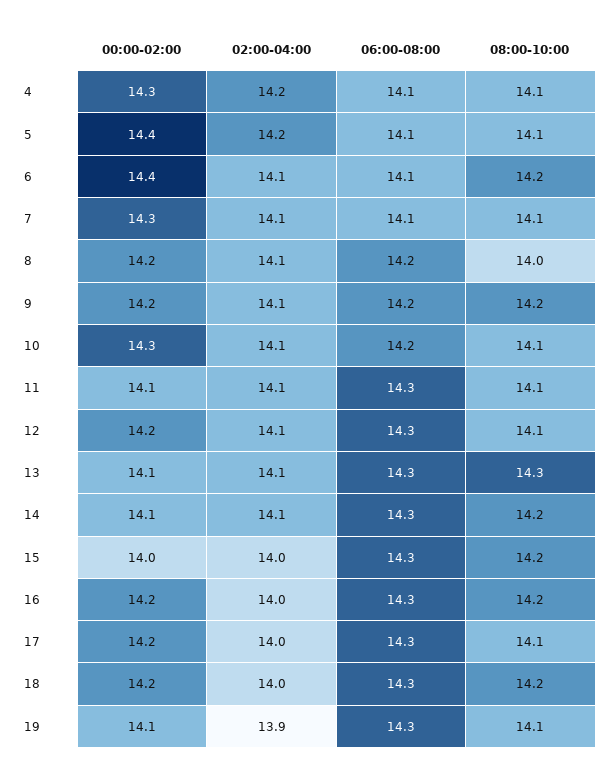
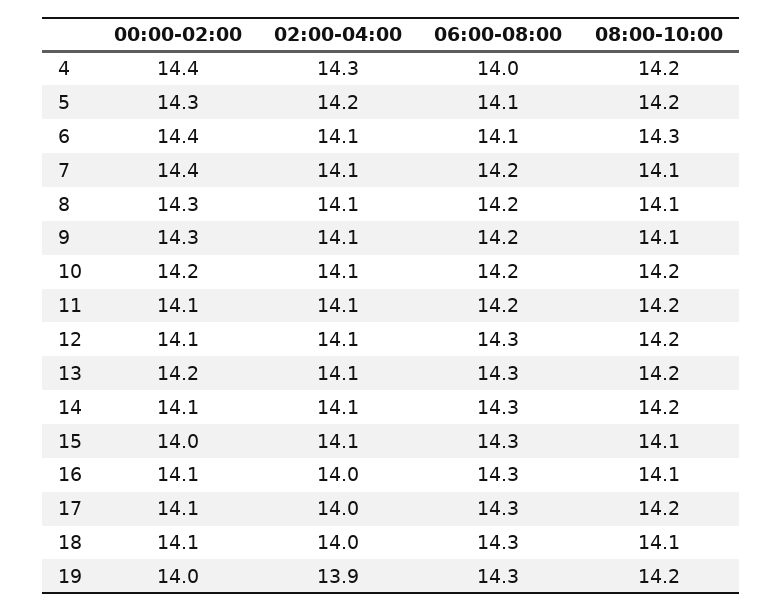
00:00-02:00, 4: 14.3 -> 14.4
02:00-04:00, 4: 14.2 -> 14.3
06:00-08:00, 4: 14.1 -> 14
08:00-10:00, 4: 14.1 -> 14.2
00:00-02:00, 5: 14.4 -> 14.3
08:00-10:00, 5: 14.1 -> 14.2
08:00-10:00, 6: 14.2 -> 14.3
00:00-02:00, 7: 14.3 -> 14.4
06:00-08:00, 7: 14.1 -> 14.2
00:00-02:00, 8: 14.2 -> 14.3
08:00-10:00, 8: 14 -> 14.1
00:00-02:00, 9: 14.2 -> 14.3
08:00-10:00, 9: 14.2 -> 14.1
00:00-02:00, 10: 14.3 -> 14.2
08:00-10:00, 10: 14.1 -> 14.2
06:00-08:00, 11: 14.3 -> 14.2
08:00-10:00, 11: 14.1 -> 14.2
00:00-02:00, 12: 14.2 -> 14.1
08:00-10:00, 12: 14.1 -> 14.2
00:00-02:00, 13: 14.1 -> 14.2
08:00-10:00, 13: 14.3 -> 14.2
02:00-04:00, 15: 14 -> 14.1
08:00-10:00, 15: 14.2 -> 14.1
00:00-02:00, 16: 14.2 -> 14.1
08:00-10:00, 16: 14.2 -> 14.1
00:00-02:00, 17: 14.2 -> 14.1
08:00-10:00, 17: 14.1 -> 14.2
00:00-02:00, 18: 14.2 -> 14.1
08:00-10:00, 18: 14.2 -> 14.1
00:00-02:00, 19: 14.1 -> 14
08:00-10:00, 19: 14.1 -> 14.2

